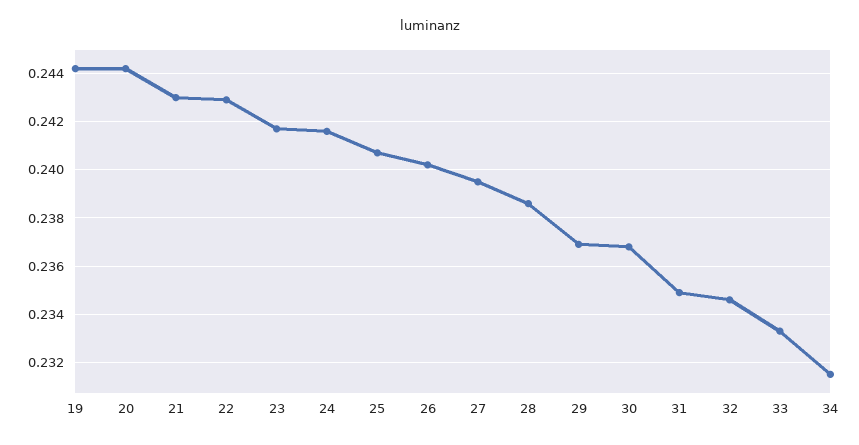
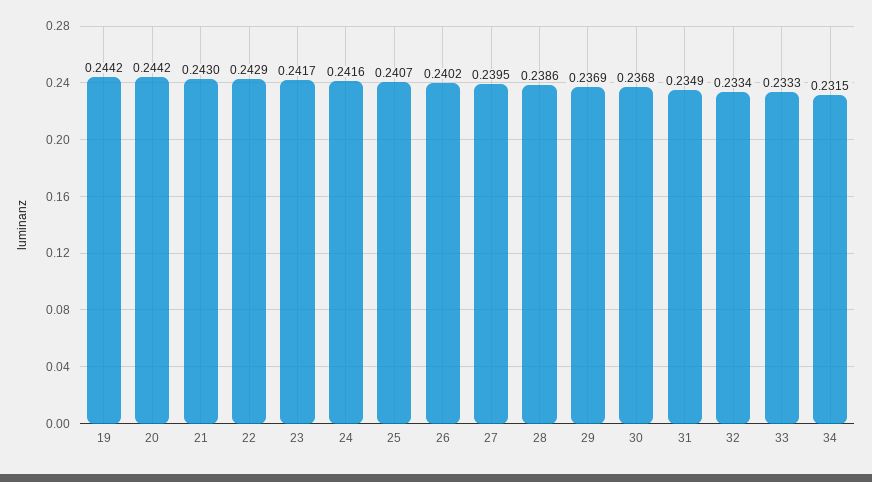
32: 0.2345 -> 0.2334

